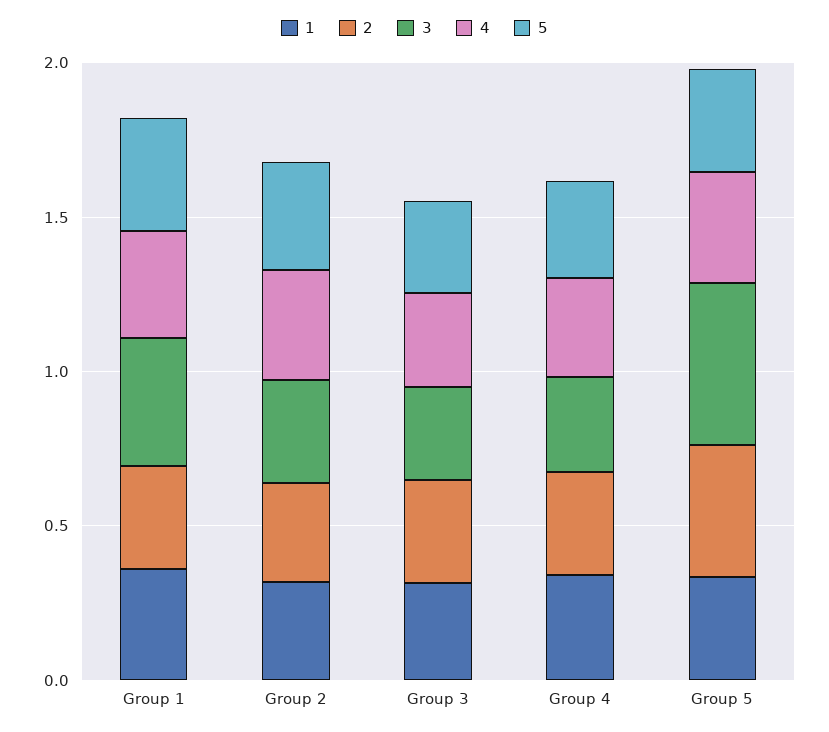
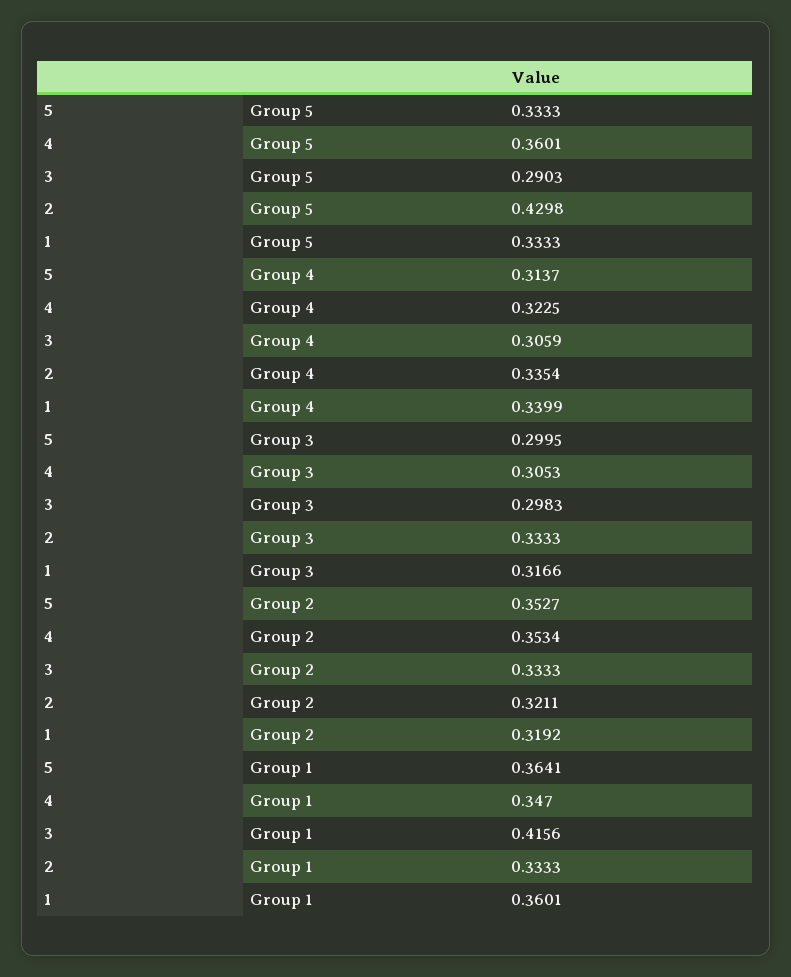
3, Group 5: 0.5 -> 0.2903

